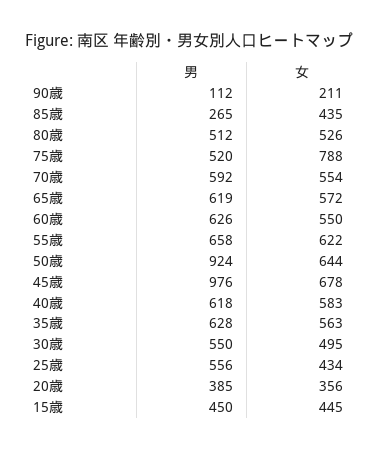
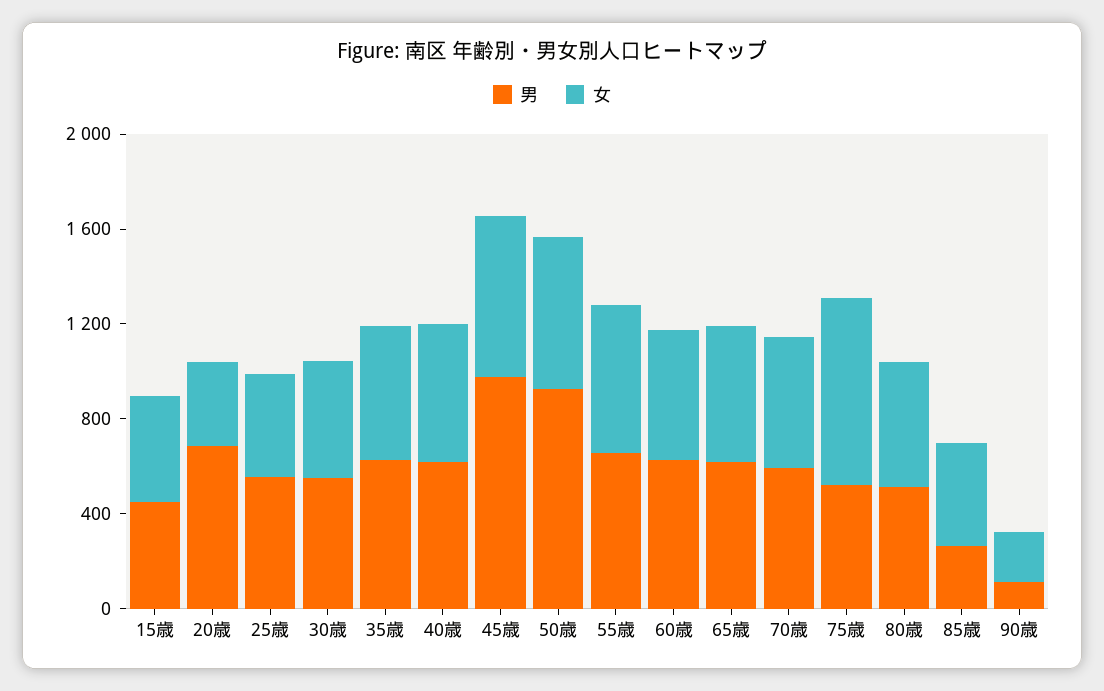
男, 20歳: 385 -> 700

